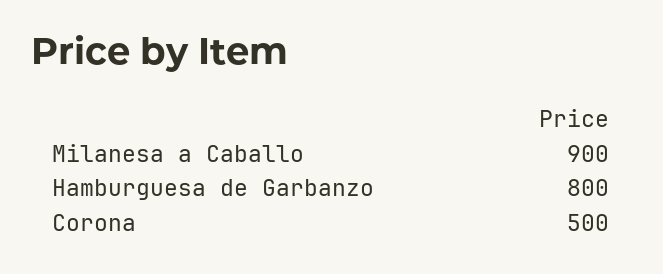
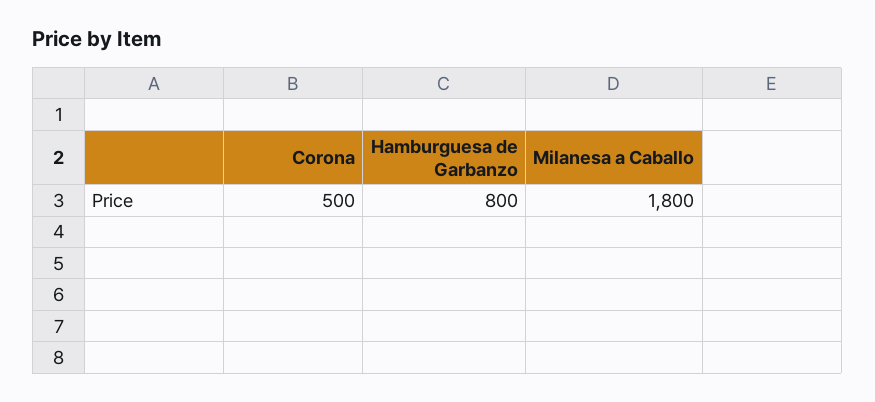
Milanesa a Caballo: 900 -> 1800

